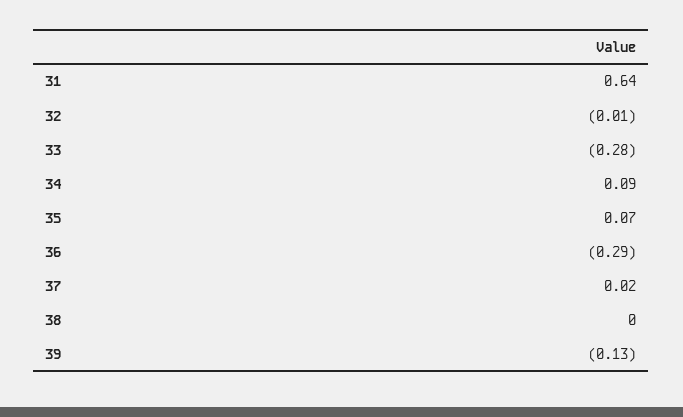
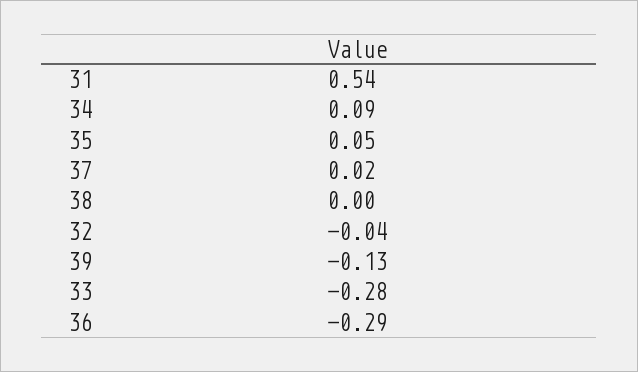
31: 0.64 -> 0.54
32: -0.01 -> -0.04
35: 0.07 -> 0.05

